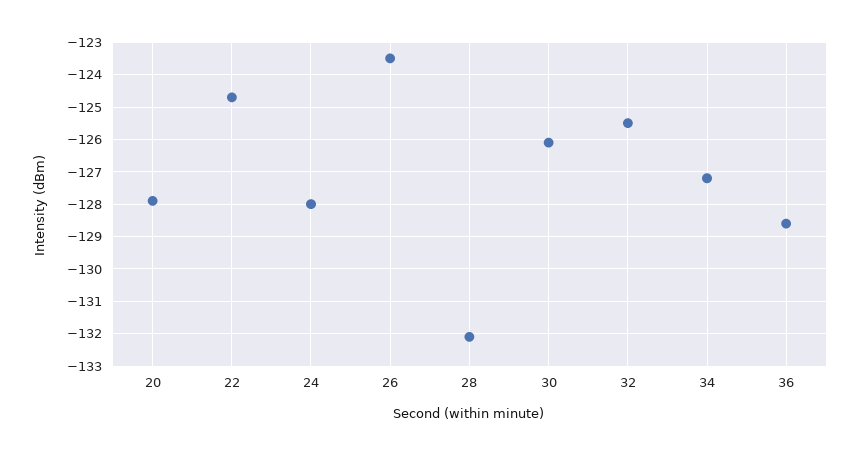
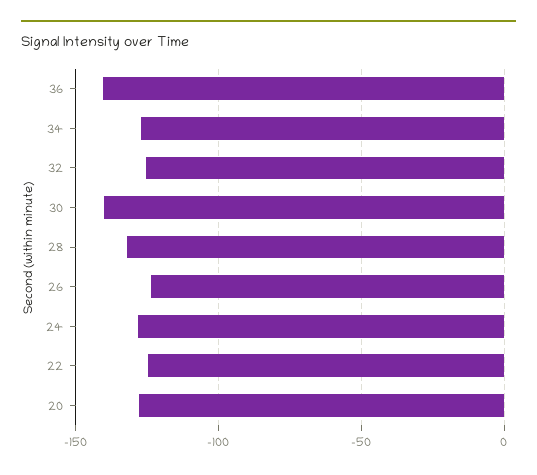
30: -126 -> -140
36: -128.5 -> -140

